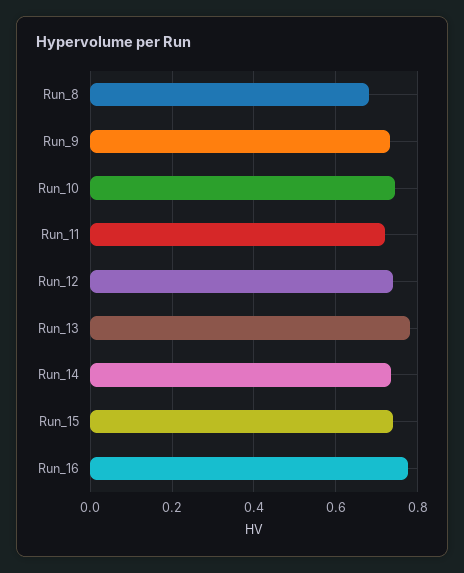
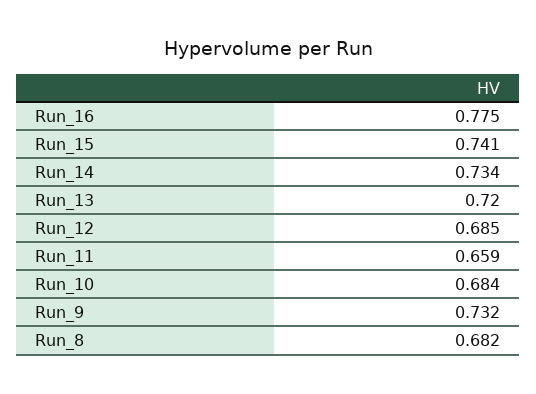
Run_10: 0.74 -> 0.684
Run_11: 0.72 -> 0.659
Run_12: 0.74 -> 0.685
Run_13: 0.78 -> 0.72

